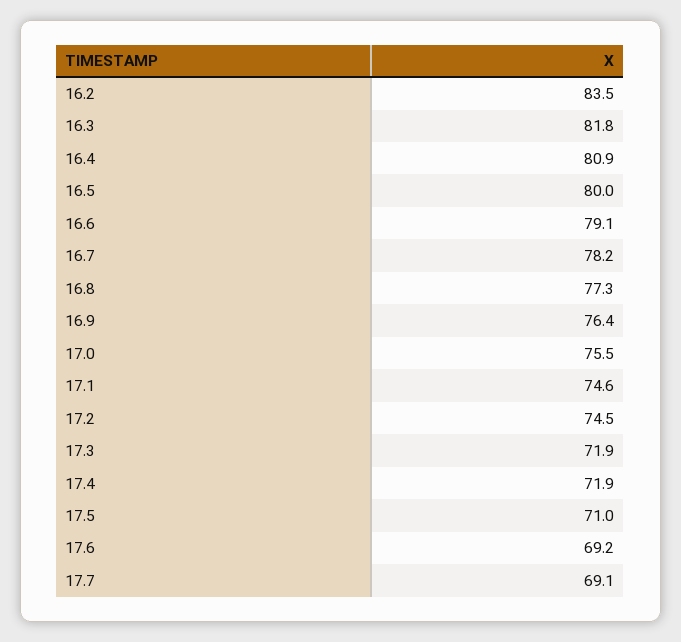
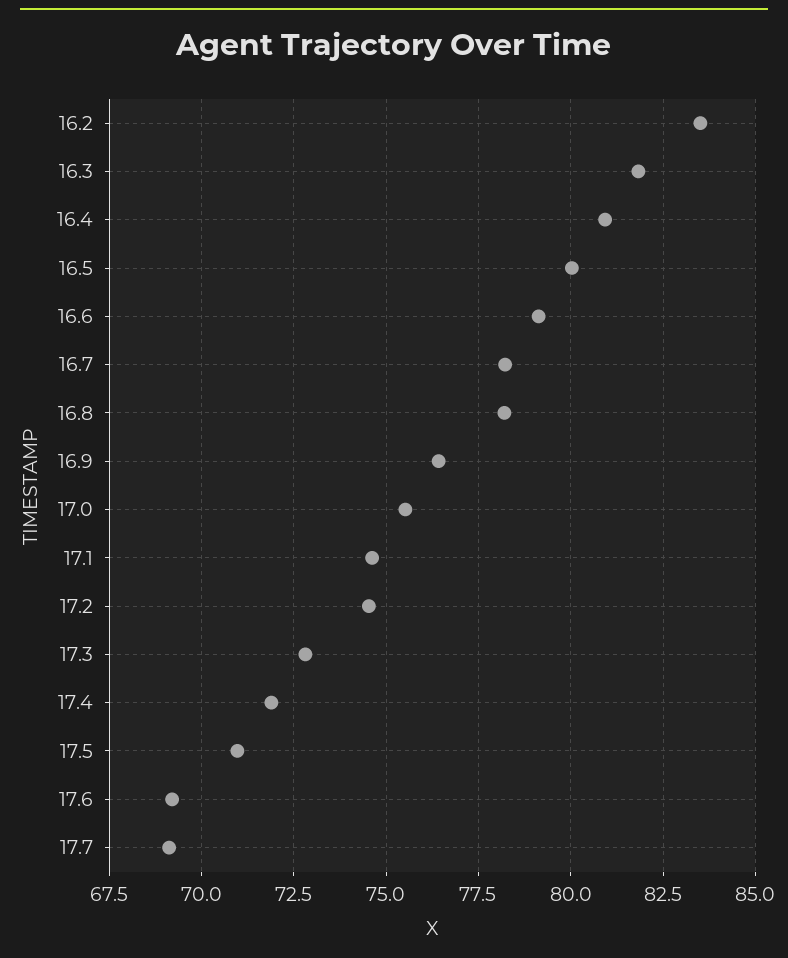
16.8: 77.3 -> 78.25
17.3: 71.9 -> 72.75

